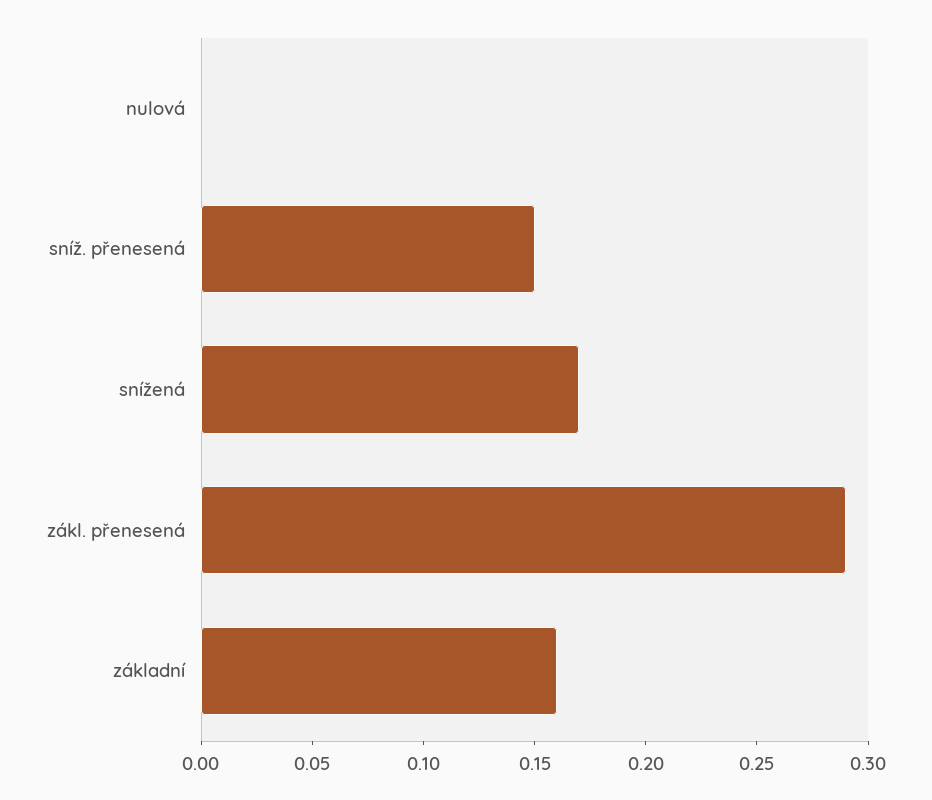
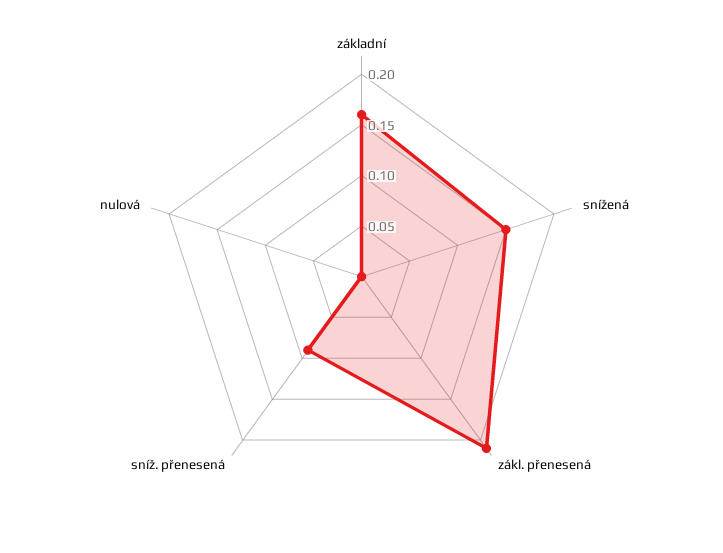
sníž. přenesená: 0.15 -> 0.09
snížená: 0.17 -> 0.15
zákl. přenesená: 0.29 -> 0.21

